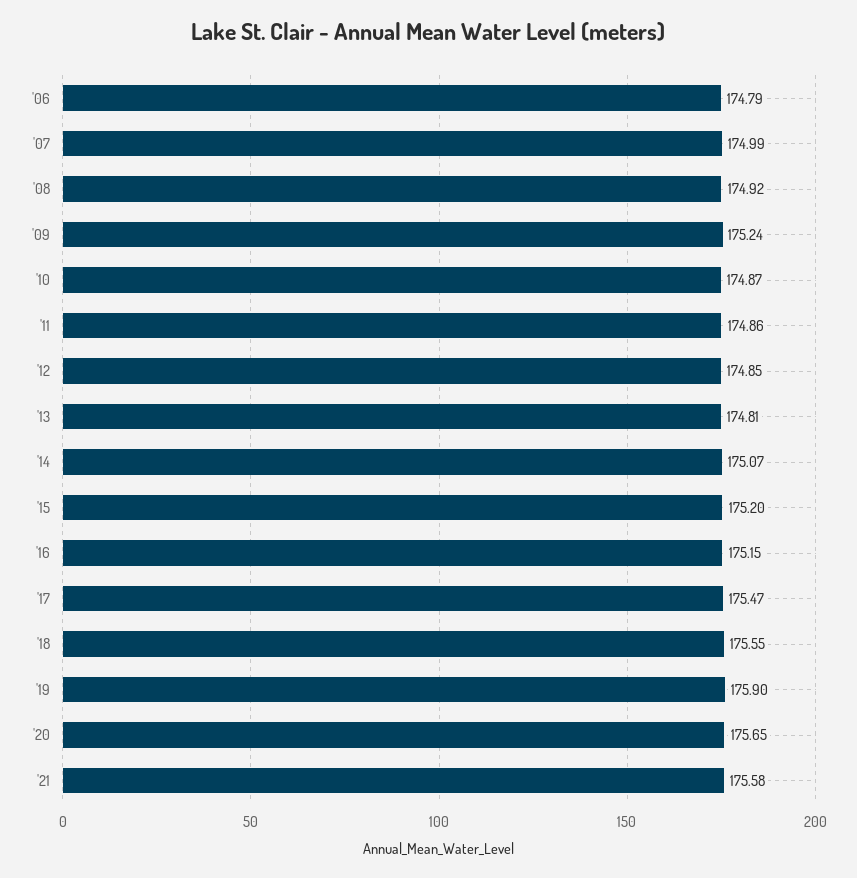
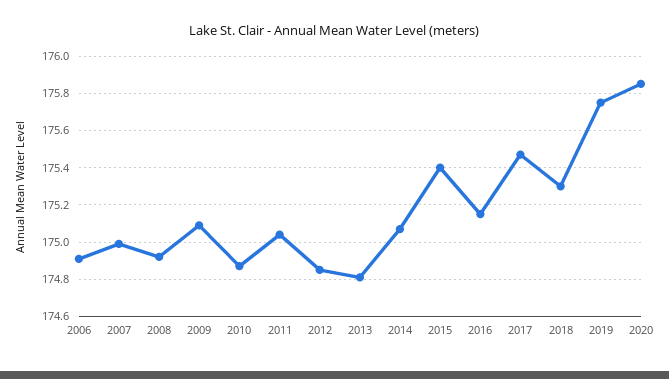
'06: 174.79 -> 174.9
'09: 175.24 -> 175.1
'11: 174.86 -> 175.05
'15: 175.2 -> 175.4
'18: 175.55 -> 175.3
'19: 175.9 -> 175.75
'20: 175.65 -> 175.85
'21: 175.58 -> none

